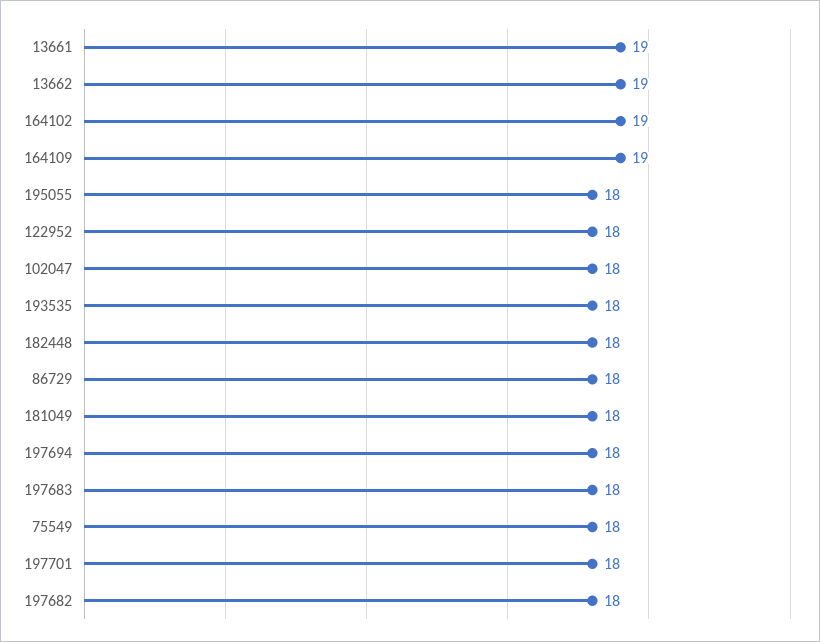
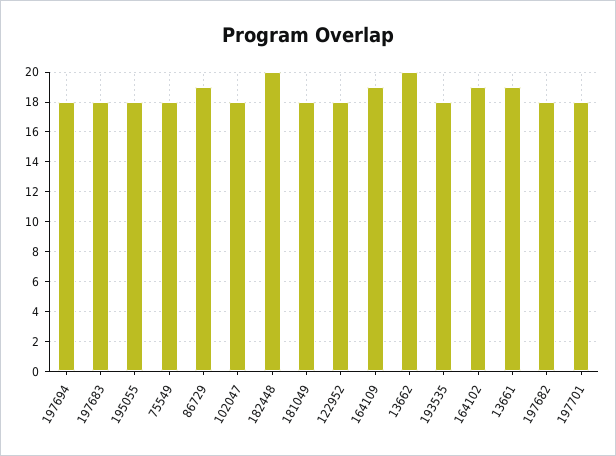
13662: 19 -> 20
182448: 18 -> 20
86729: 18 -> 19

